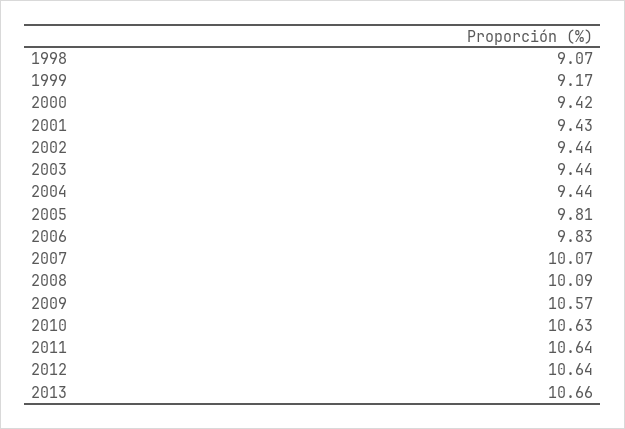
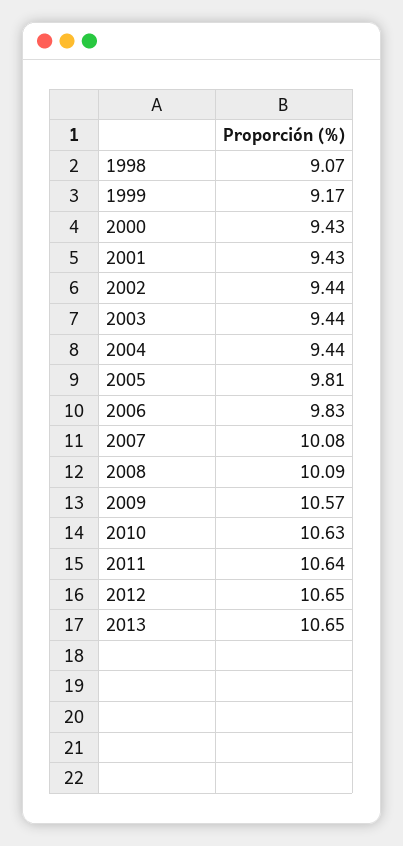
2000: 9.42 -> 9.43
2007: 10.07 -> 10.08
2012: 10.64 -> 10.65
2013: 10.66 -> 10.65

